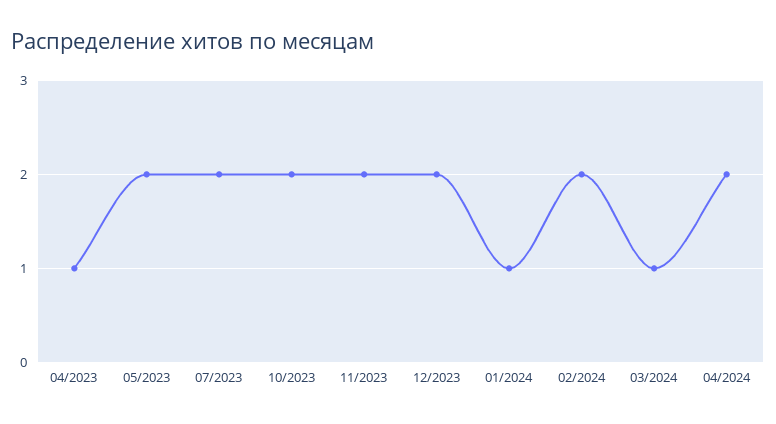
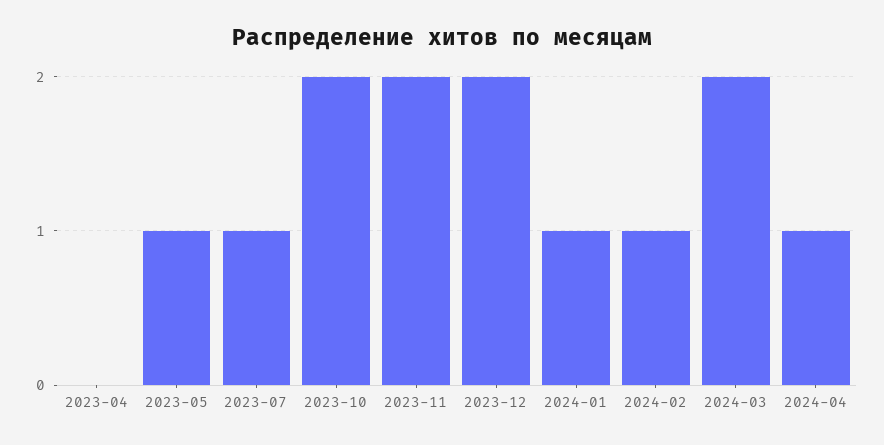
04/2023: 1 -> 0
05/2023: 2 -> 1
07/2023: 2 -> 1
02/2024: 2 -> 1
03/2024: 1 -> 2
04/2024: 2 -> 1

